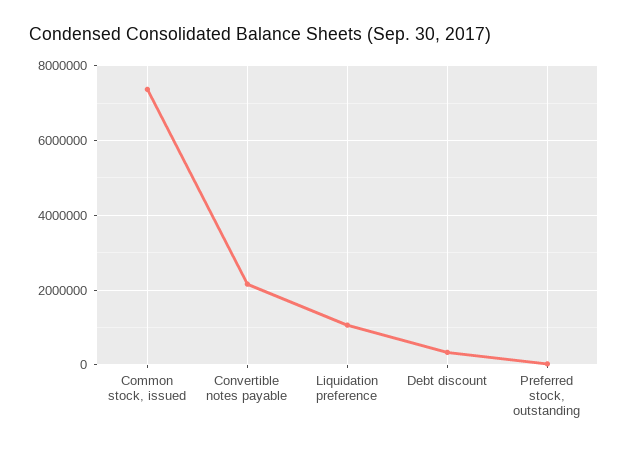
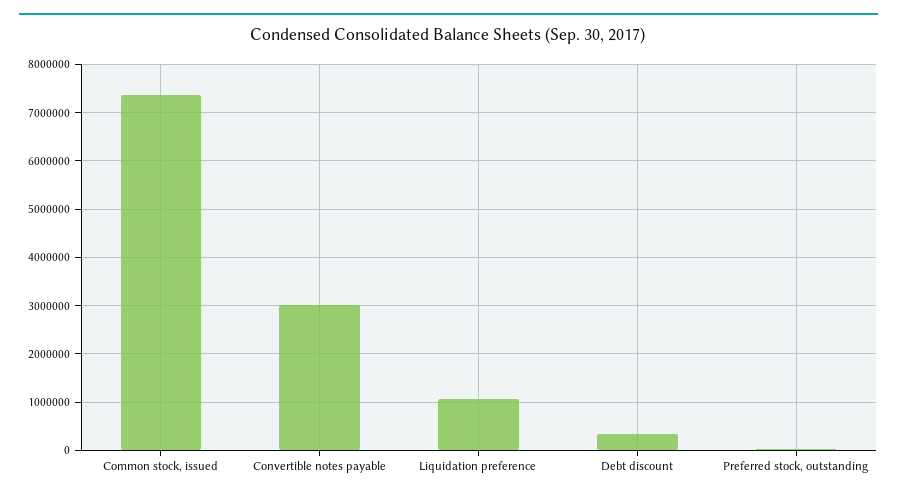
Convertible notes payable: 2200000 -> 3000000

